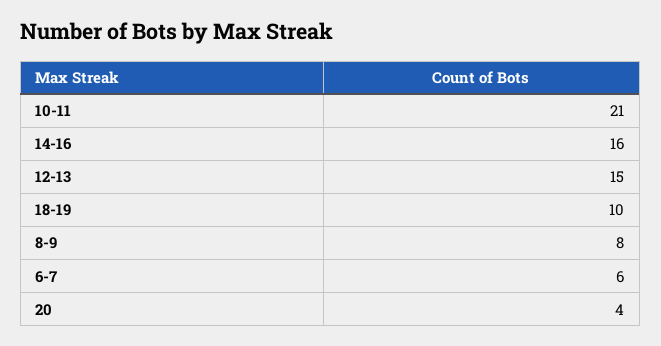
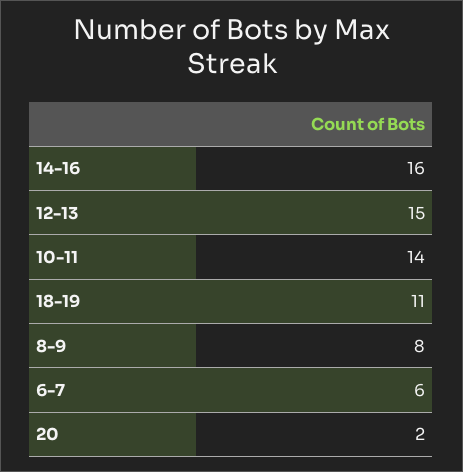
10-11: 21 -> 14
18-19: 10 -> 11
20: 4 -> 2

